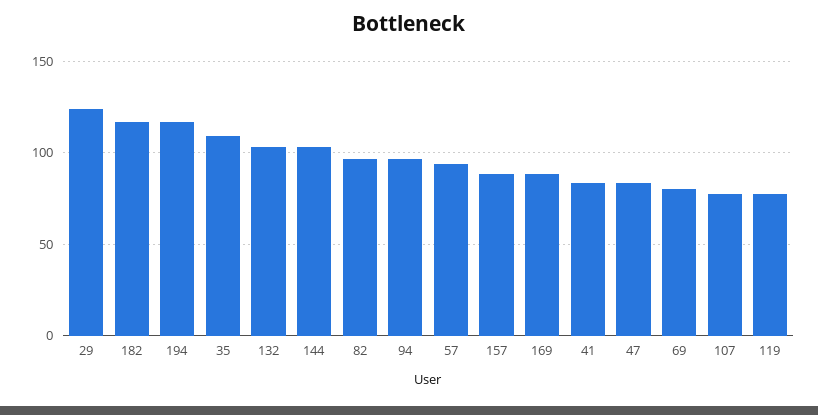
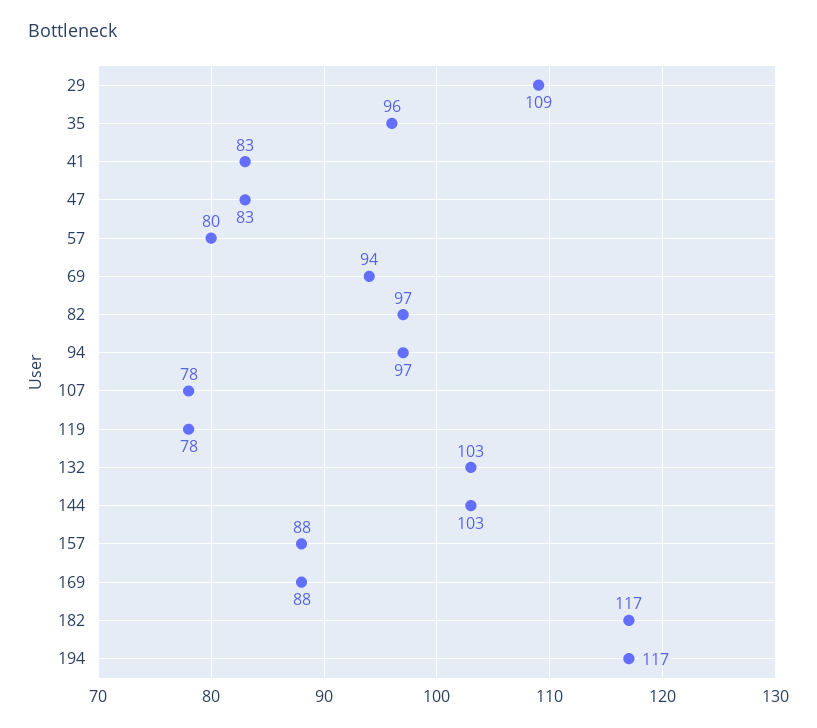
29: 125 -> 109
35: 110 -> 96
57: 95 -> 80
69: 80 -> 94

